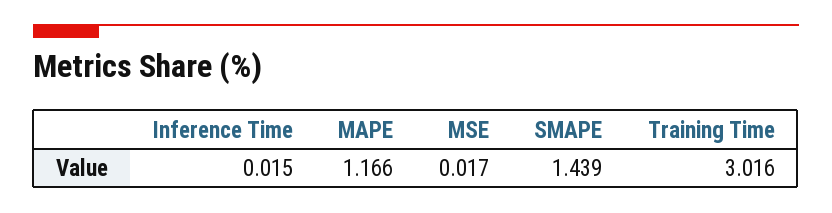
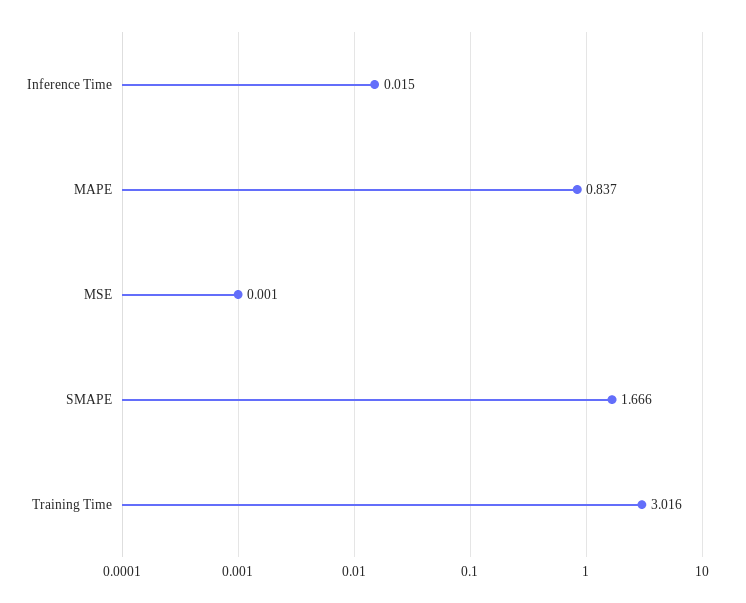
MAPE: 1.166 -> 0.837
MSE: 0.017 -> 0.001
SMAPE: 1.439 -> 1.666

